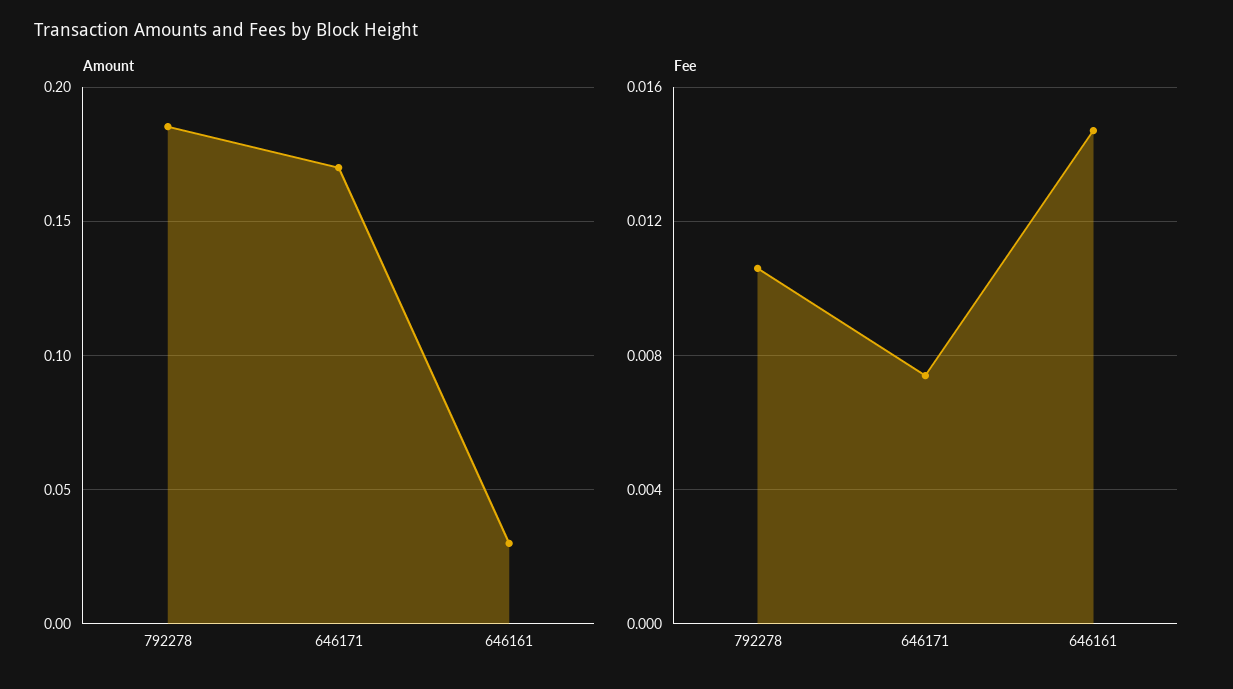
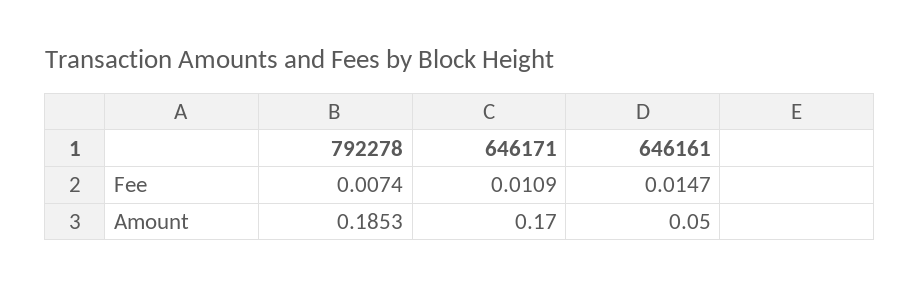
Amount, 646161: 0.03 -> 0.05
Fee, 792278: 0.0105 -> 0.0074
Fee, 646171: 0.0075 -> 0.0109

